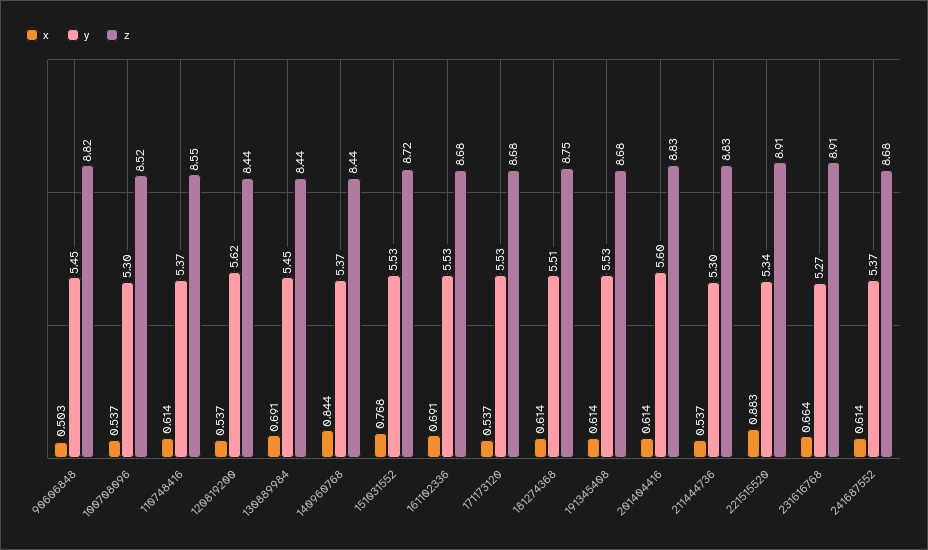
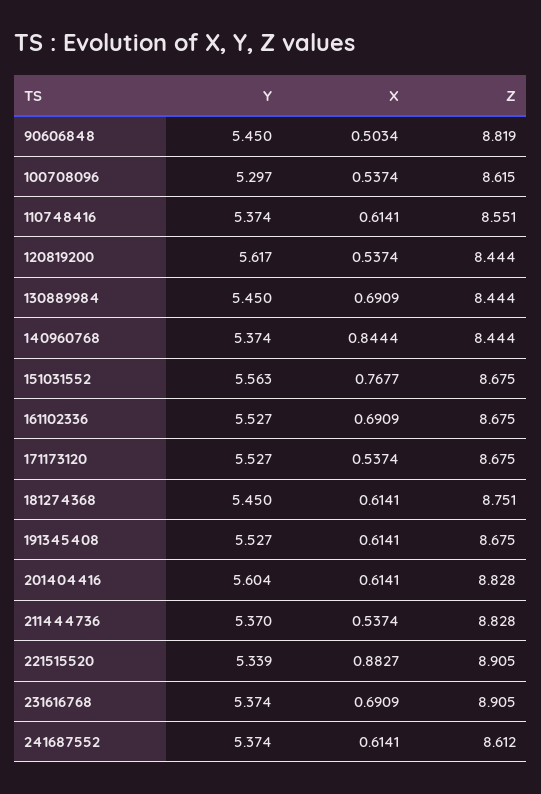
z, 100708096: 8.52 -> 8.615
y, 151031552: 5.53 -> 5.563
z, 151031552: 8.72 -> 8.675
y, 181274368: 5.51 -> 5.45
y, 211444736: 5.3 -> 5.37
x, 231616768: 0.664 -> 0.6909
y, 231616768: 5.27 -> 5.374
z, 241687552: 8.68 -> 8.612

